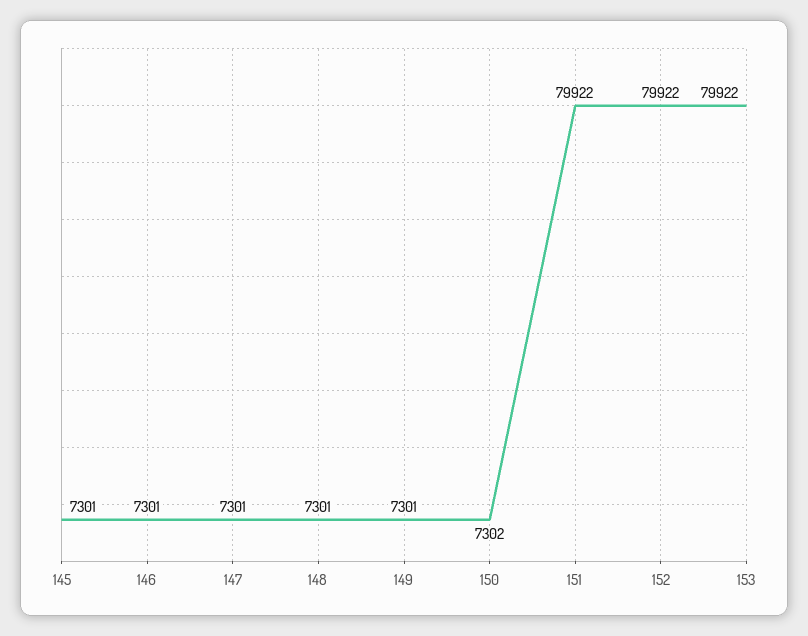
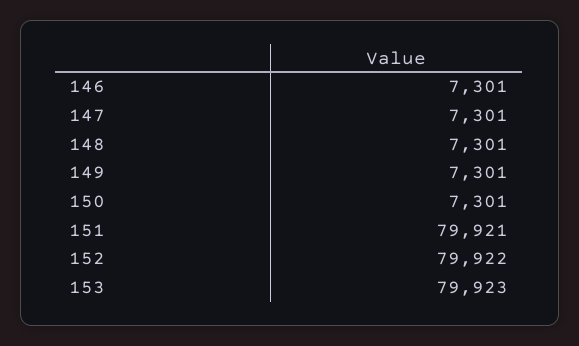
145: 7301 -> none
150: 7302 -> 7301
151: 79922 -> 79921
153: 79922 -> 79923

